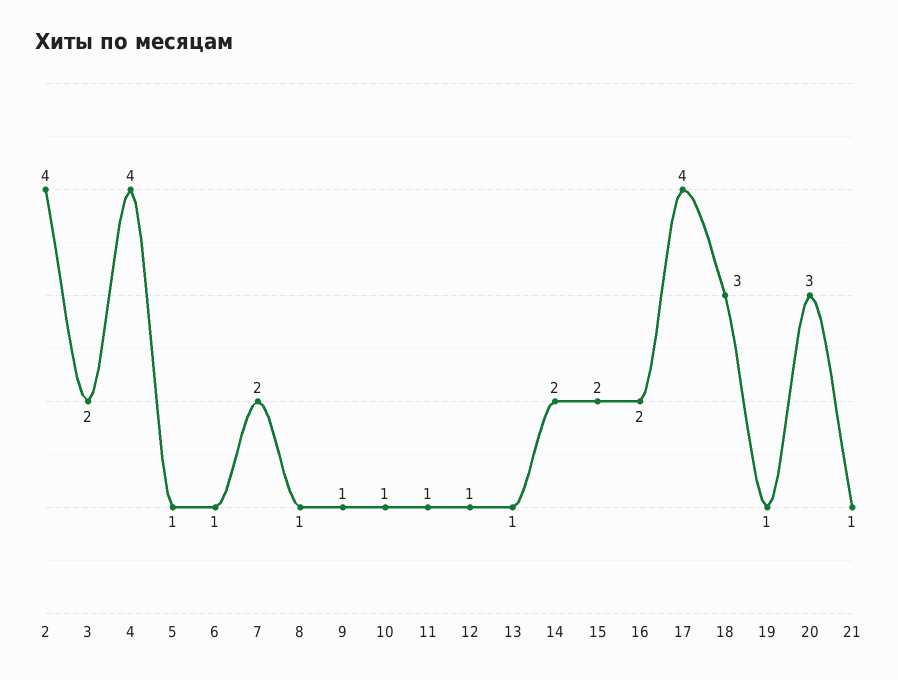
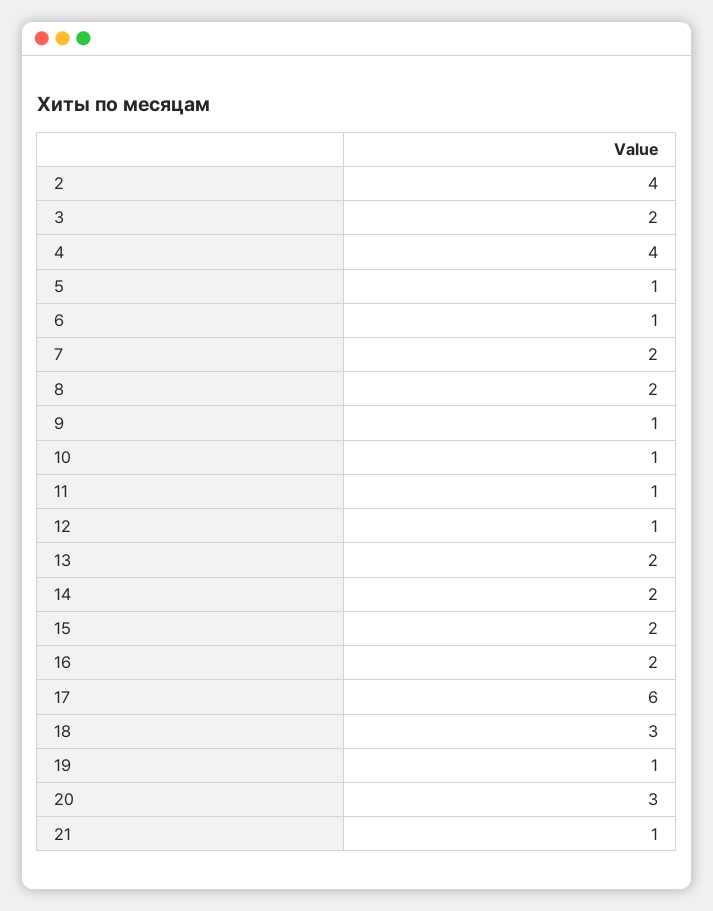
8: 1 -> 2
13: 1 -> 2
17: 4 -> 6

